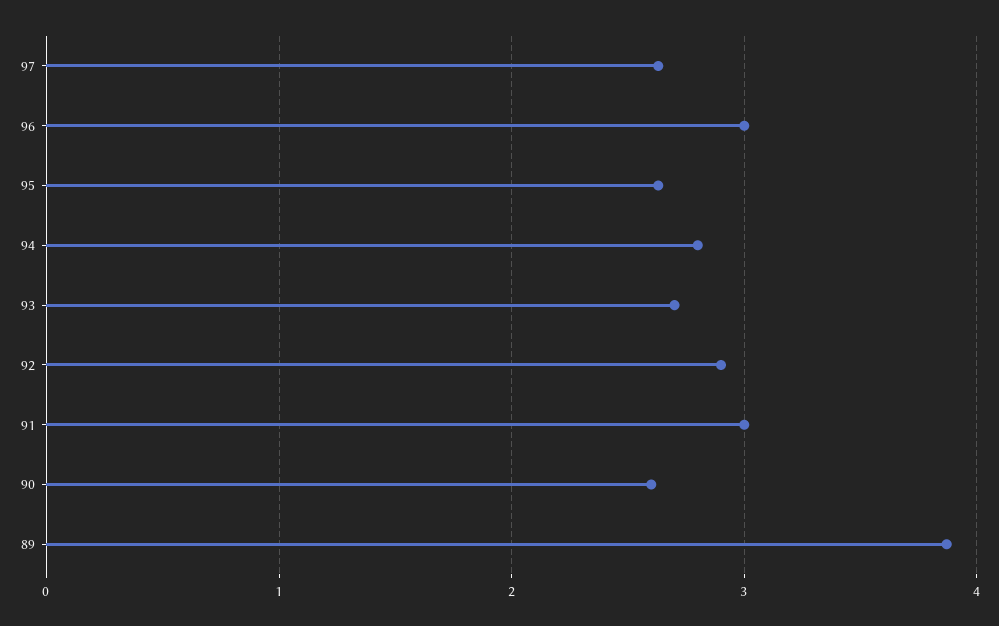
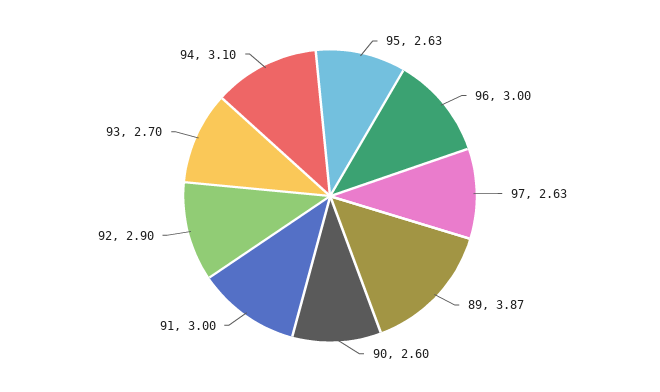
94: 2.8 -> 3.1

